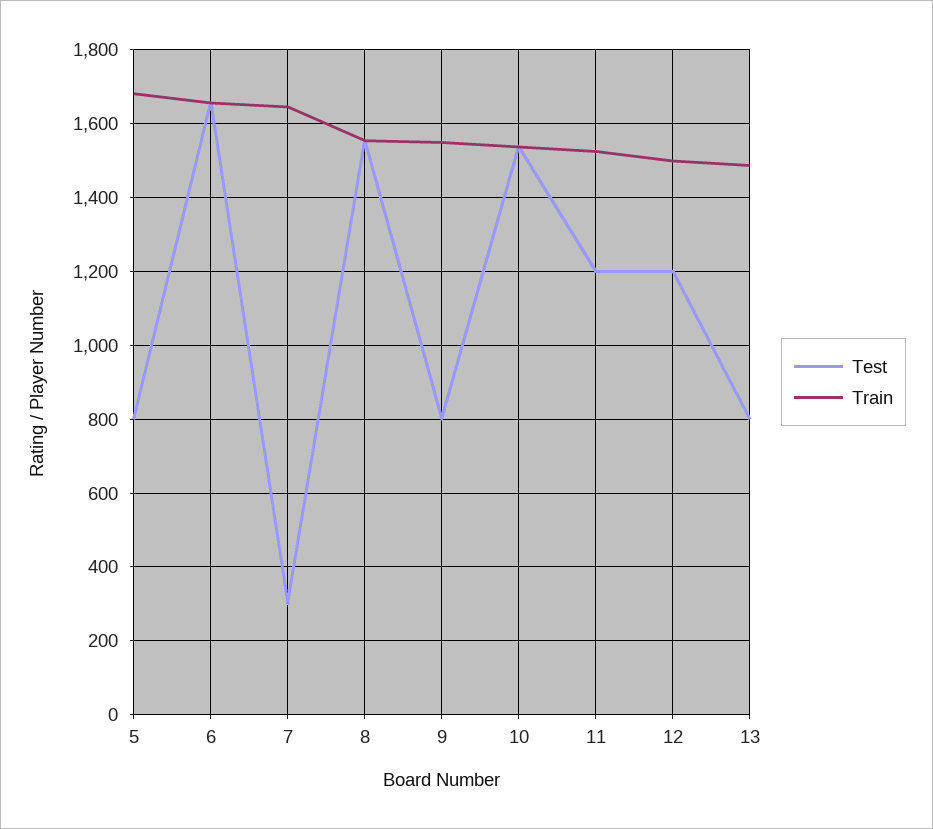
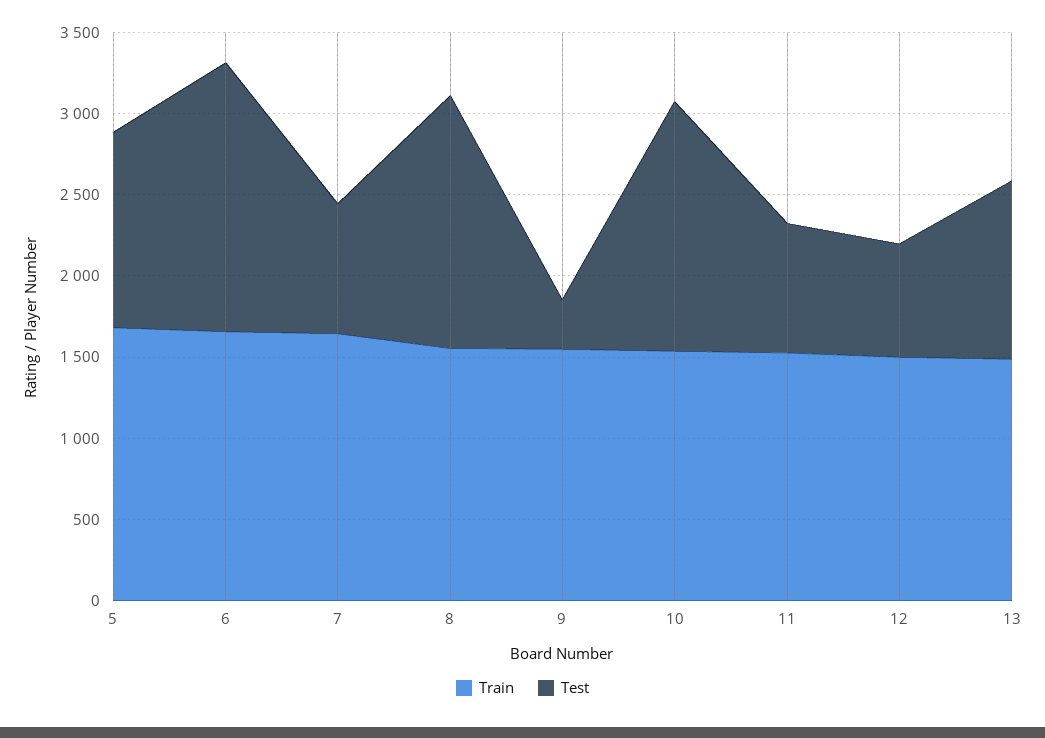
Test, 5: 800 -> 1200
Test, 7: 300 -> 800
Test, 9: 800 -> 300
Test, 11: 1200 -> 800
Test, 12: 1200 -> 700
Test, 13: 800 -> 1100

